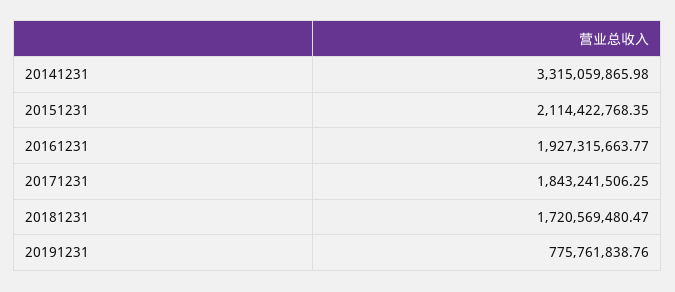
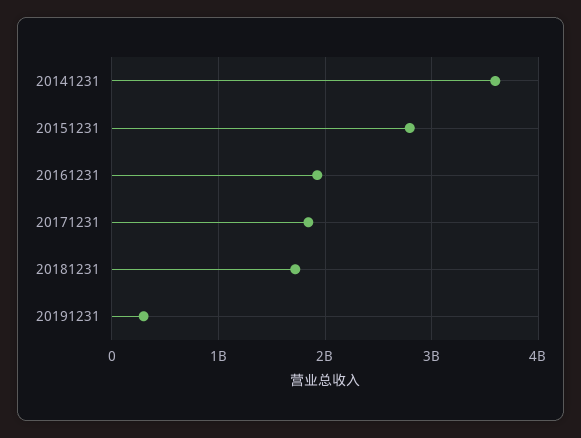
20141231: 3315059865.98 -> 3600000000
20151231: 2114422768.35 -> 2800000000
20191231: 775761838.76 -> 300000000

